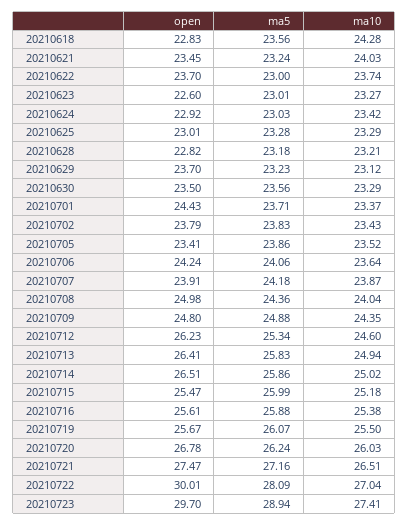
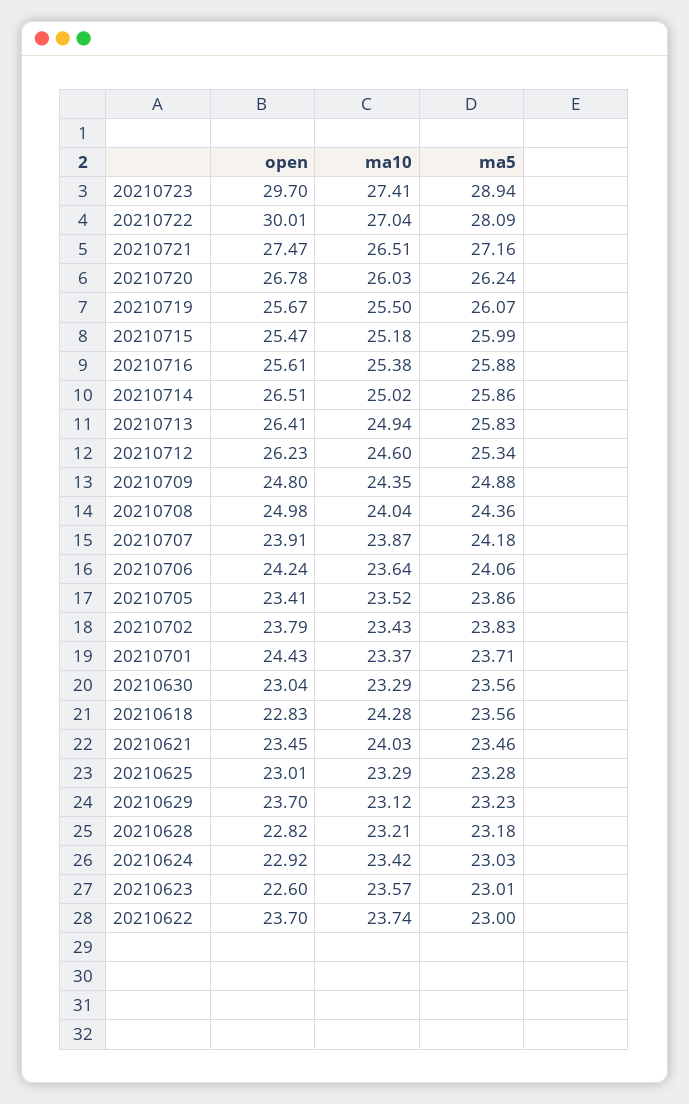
ma5, 20210621: 23.24 -> 23.46
ma10, 20210623: 23.27 -> 23.57
open, 20210630: 23.5 -> 23.04

